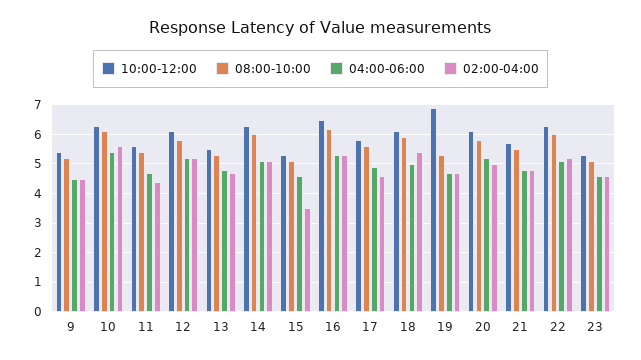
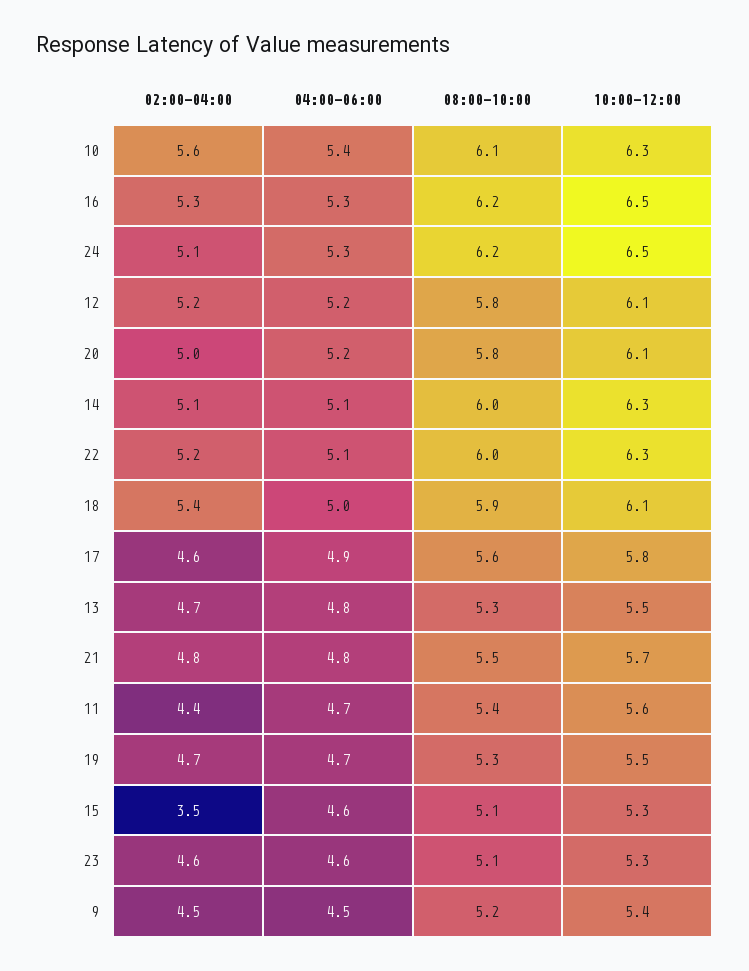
10:00-12:00, 19: 7 -> 5.5
02:00-04:00, 24: none -> 5.1
04:00-06:00, 24: none -> 5.3
08:00-10:00, 24: none -> 6.2
10:00-12:00, 24: none -> 6.5

